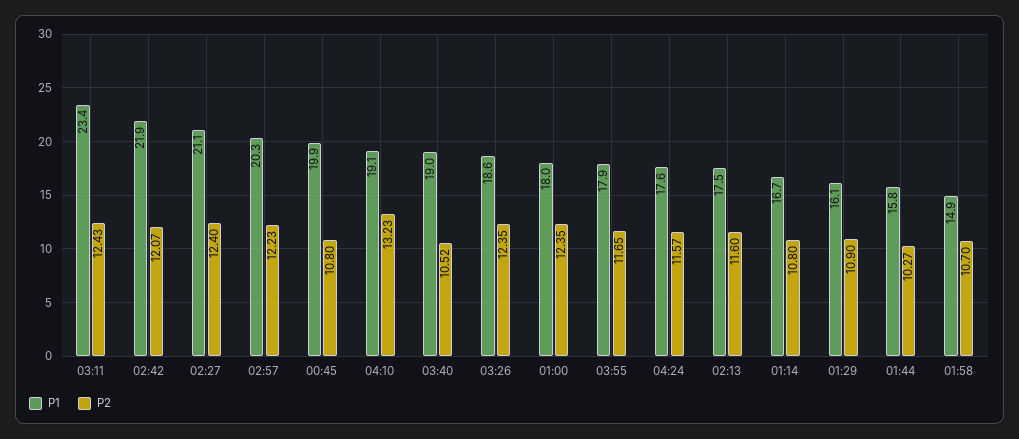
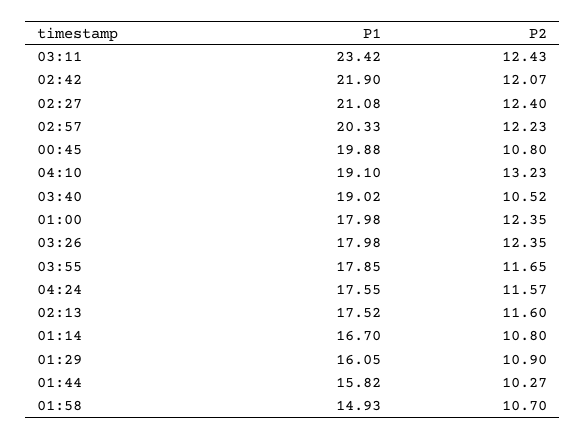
P1, 03:26: 18.6 -> 17.98

